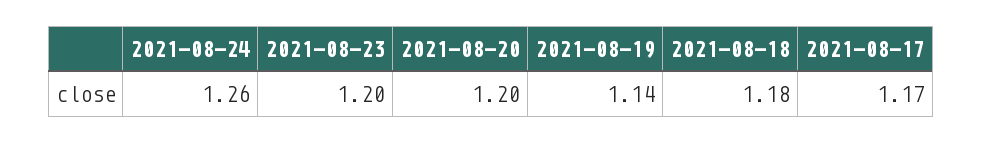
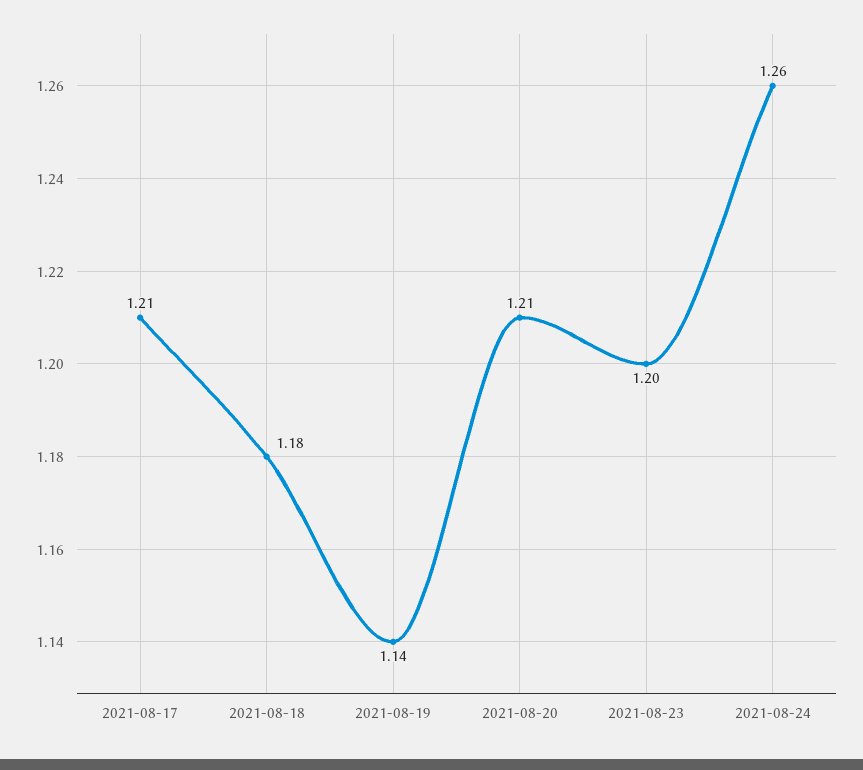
2021-08-20: 1.2 -> 1.21
2021-08-17: 1.17 -> 1.21

